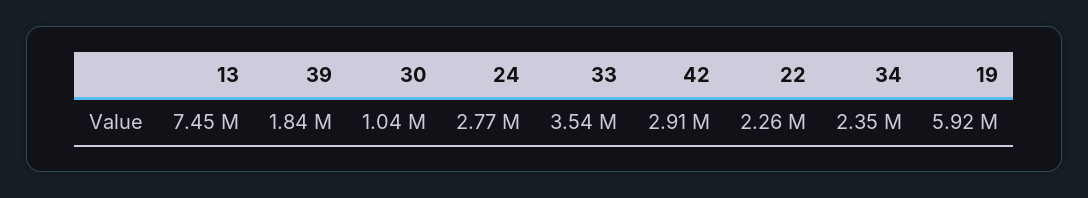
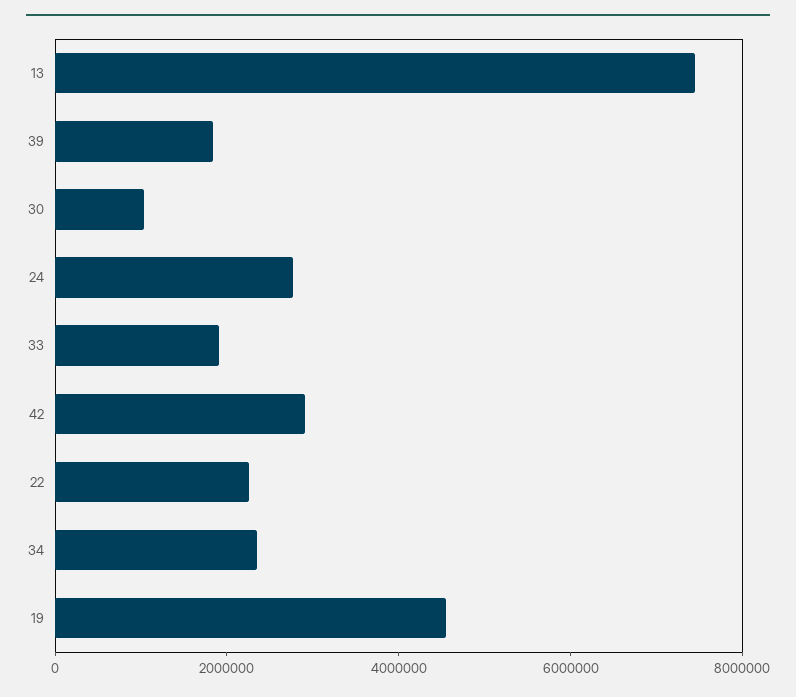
33: 3540000 -> 2000000
19: 5920000 -> 4500000

